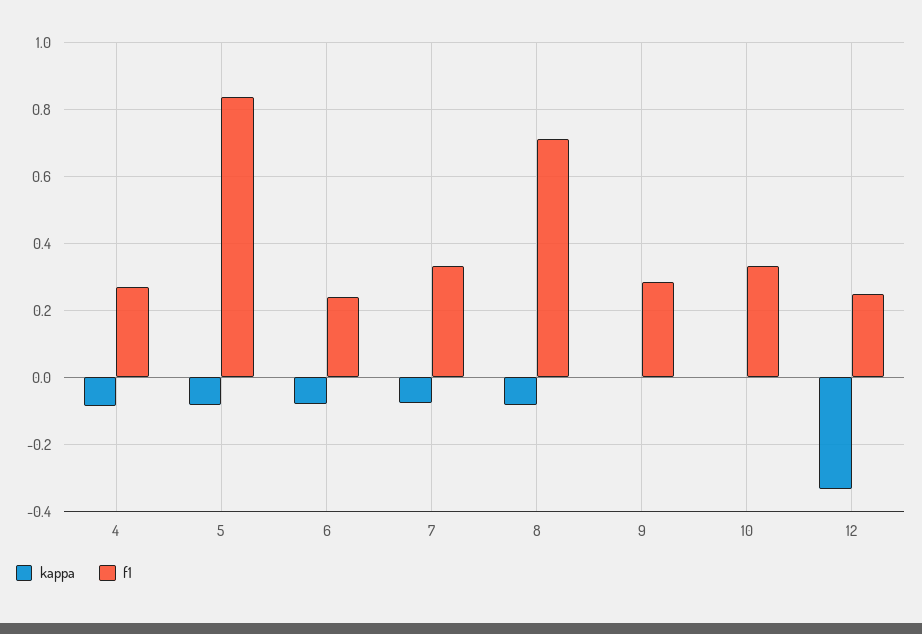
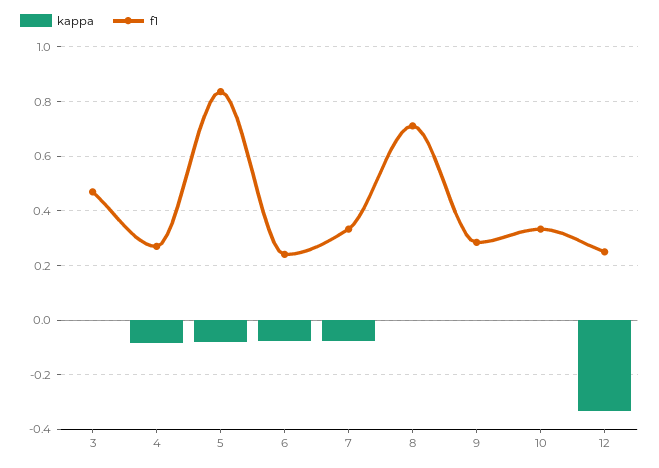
kappa, 8: -0.08 -> 0
kappa, 3: none -> 0
f1, 3: none -> 0.475

